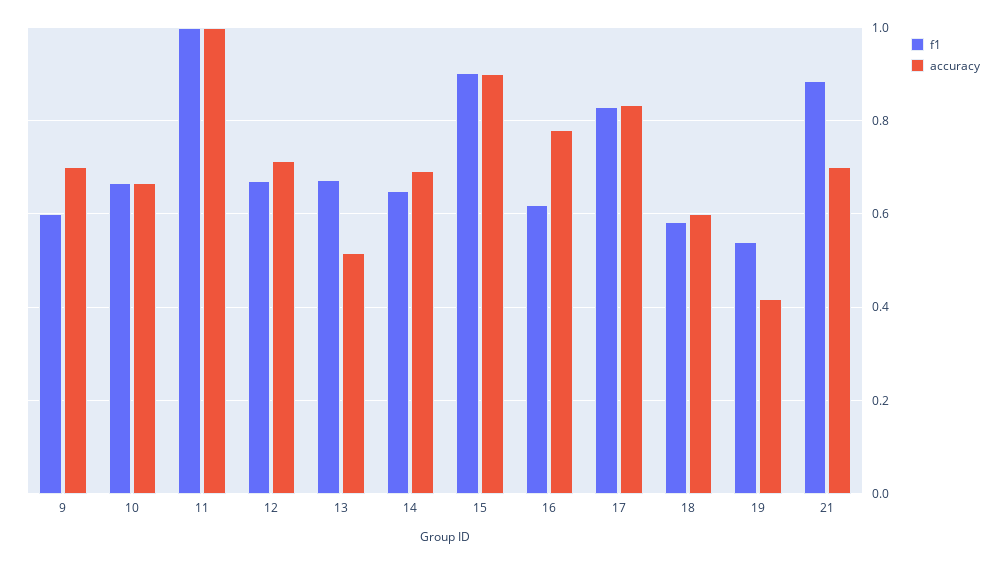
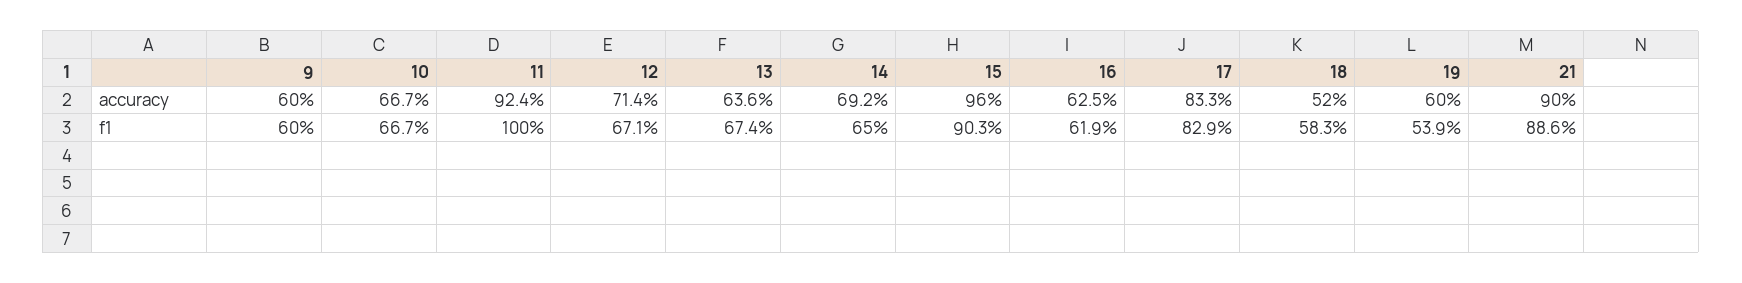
accuracy, 9: 0.7 -> 0.6
accuracy, 11: 1 -> 0.924
accuracy, 13: 0.52 -> 0.636
accuracy, 15: 0.9 -> 0.96
accuracy, 16: 0.78 -> 0.625
accuracy, 18: 0.6 -> 0.52
accuracy, 19: 0.42 -> 0.6
accuracy, 21: 0.7 -> 0.9

